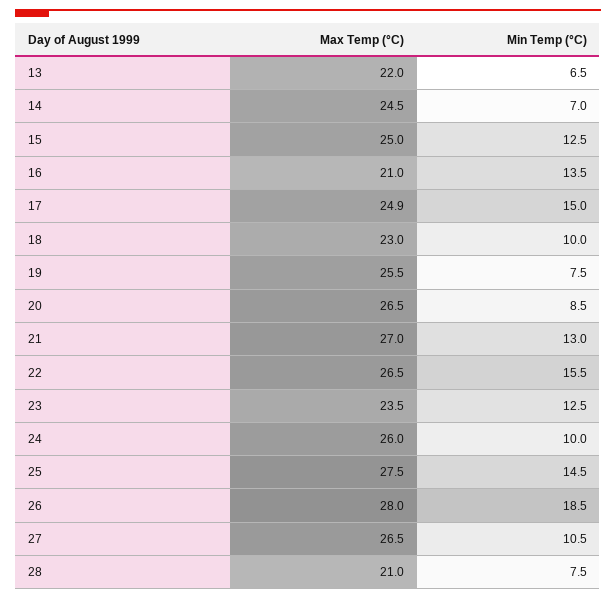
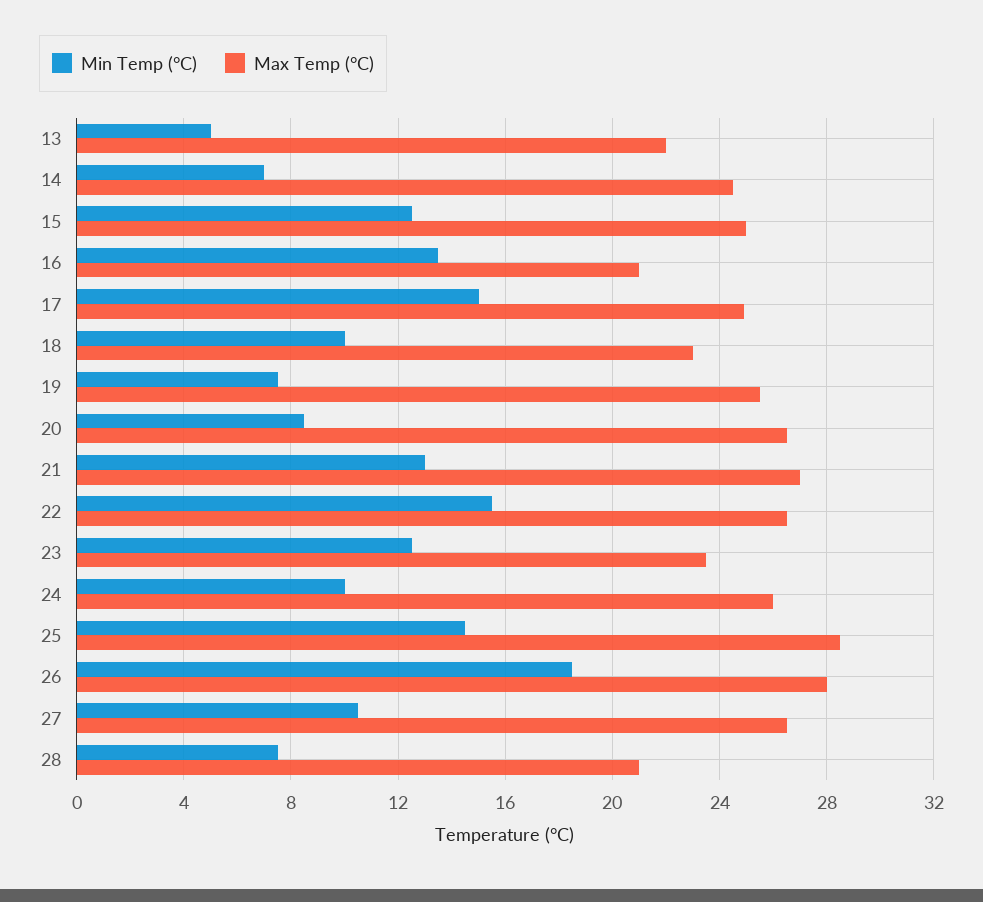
Min Temp (°C), 13: 6.5 -> 5
Max Temp (°C), 25: 27.5 -> 28.5

